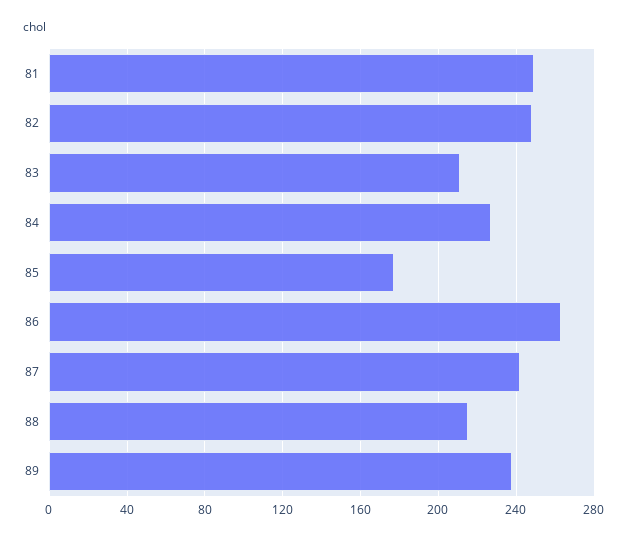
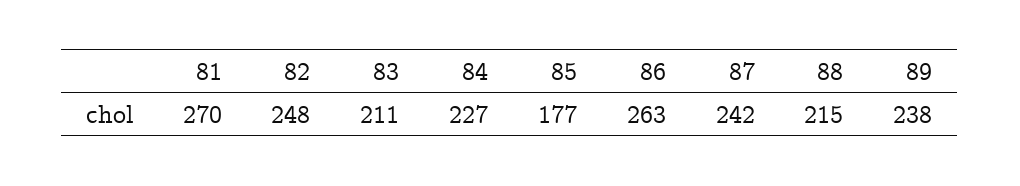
81: 250 -> 270

